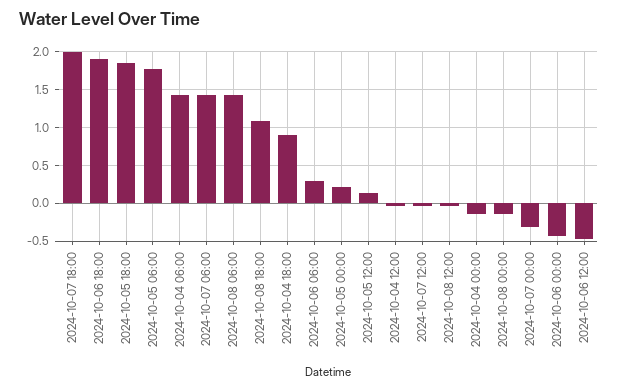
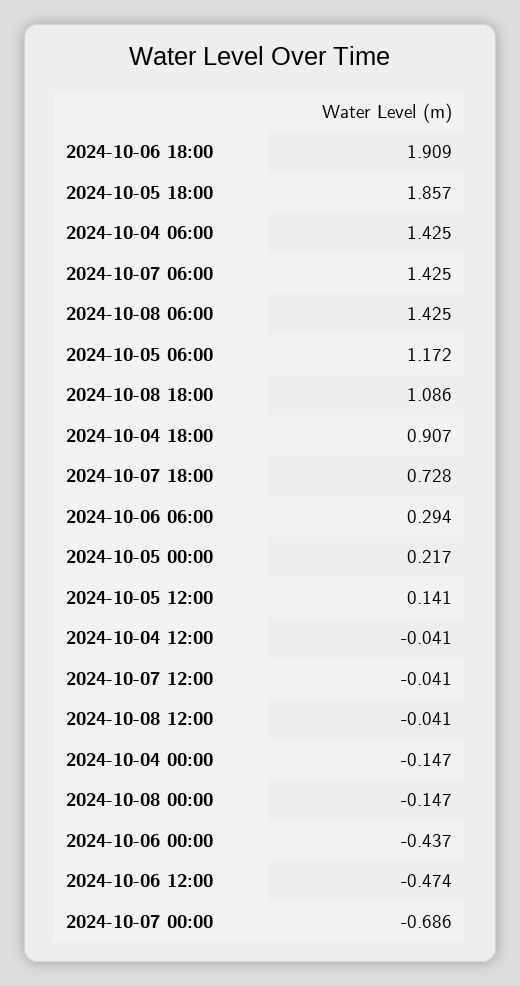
2024-10-07 18:00: 2 -> 0.728
2024-10-05 06:00: 1.8 -> 1.172
2024-10-07 00:00: -0.3 -> -0.686

